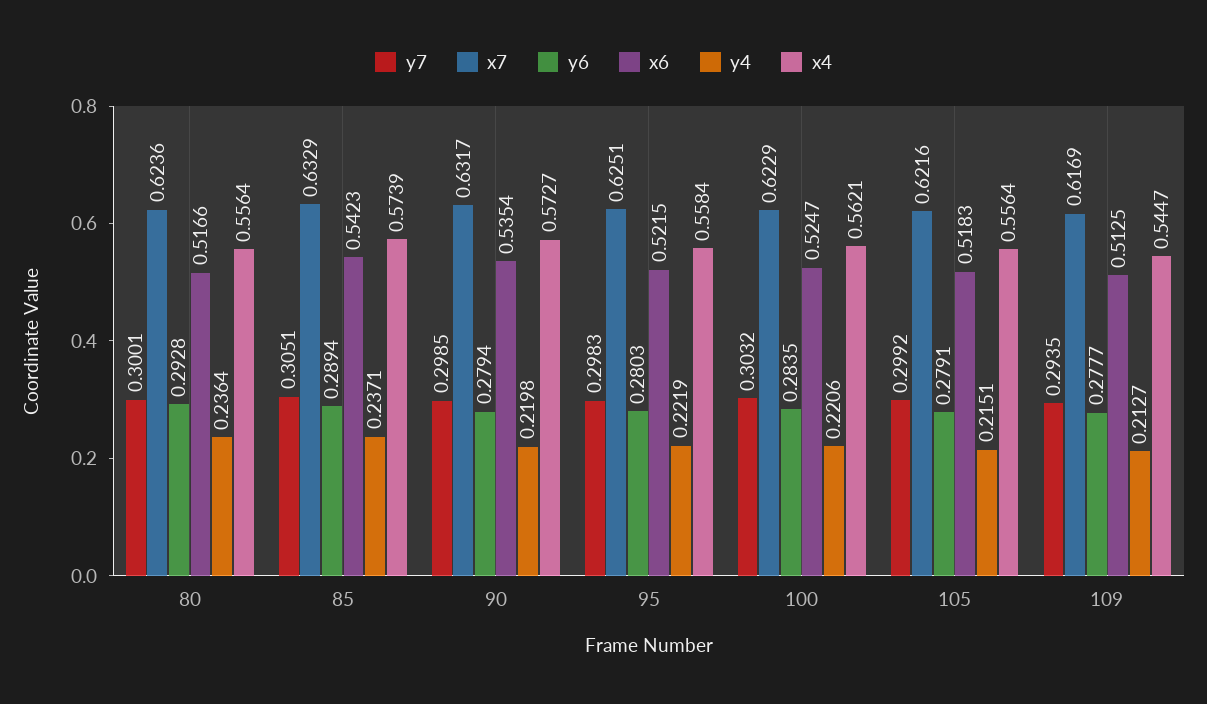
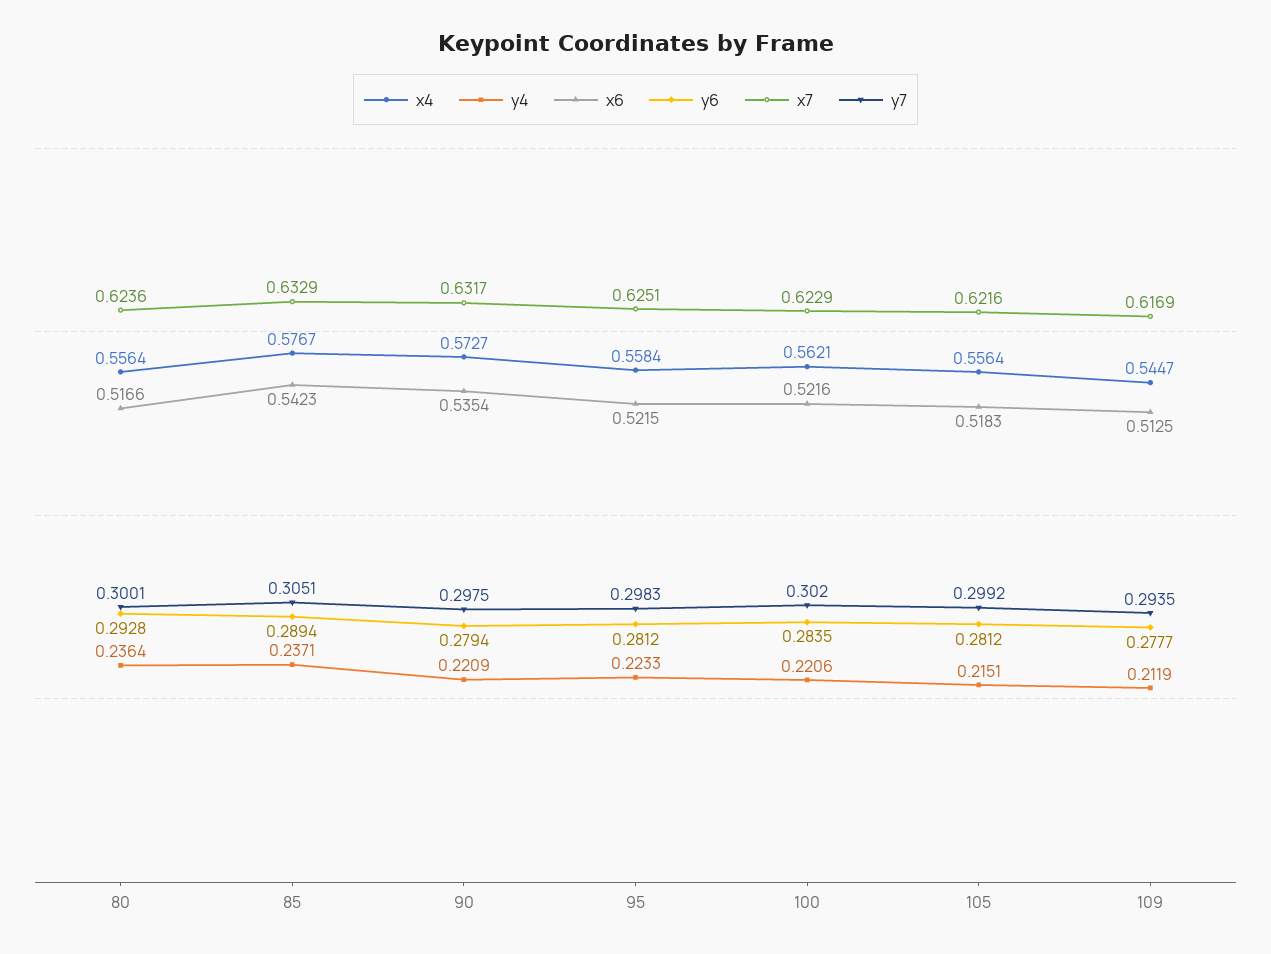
x4, 85: 0.5739 -> 0.5767
y7, 90: 0.2985 -> 0.2975
y4, 90: 0.2198 -> 0.2209
y6, 95: 0.2803 -> 0.2812
y4, 95: 0.2219 -> 0.2233
y7, 100: 0.3032 -> 0.302
x6, 100: 0.5247 -> 0.5216
y6, 105: 0.2791 -> 0.2812
y4, 109: 0.2127 -> 0.2119

